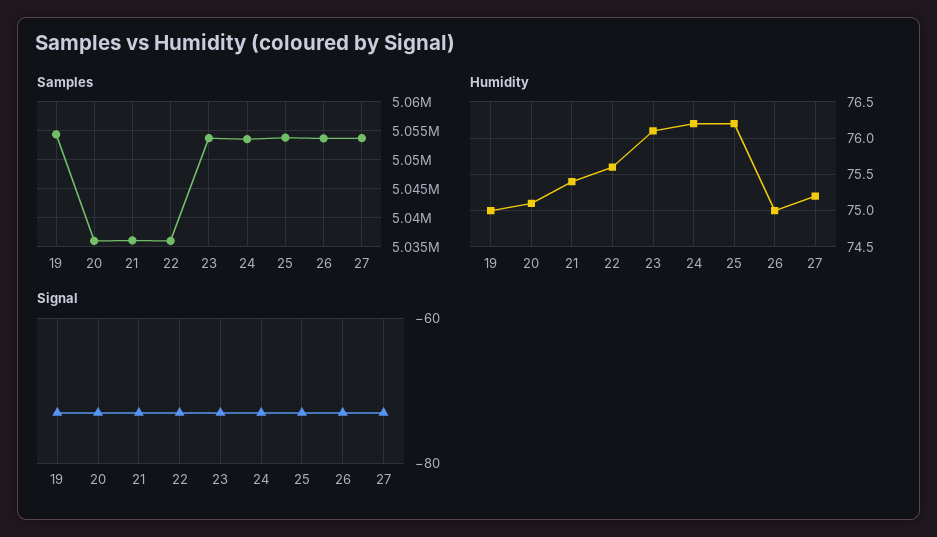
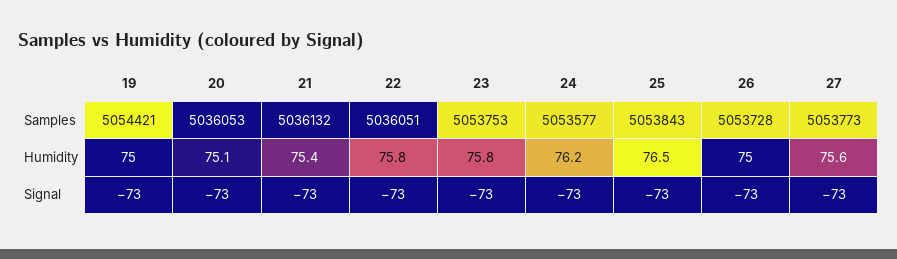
Humidity, 22: 75.6 -> 75.8
Humidity, 23: 76.1 -> 75.8
Humidity, 25: 76.2 -> 76.5
Humidity, 27: 75.2 -> 75.6

